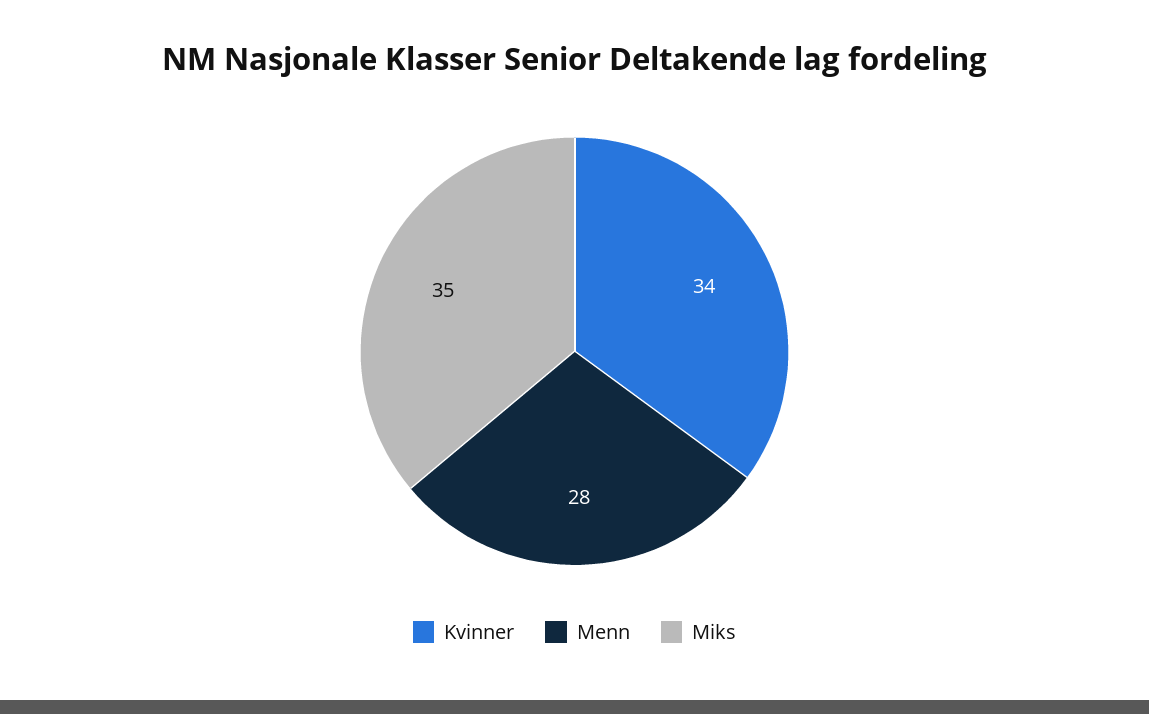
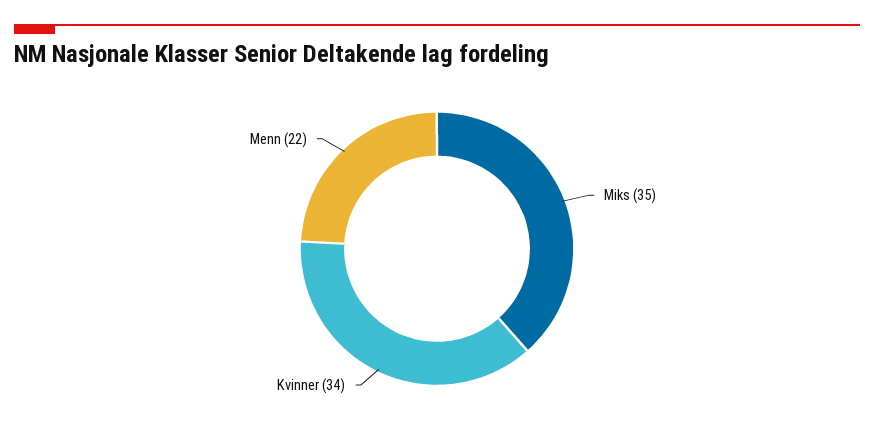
Menn: 28 -> 22

